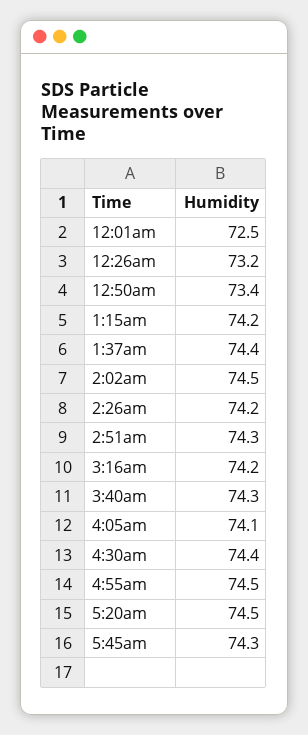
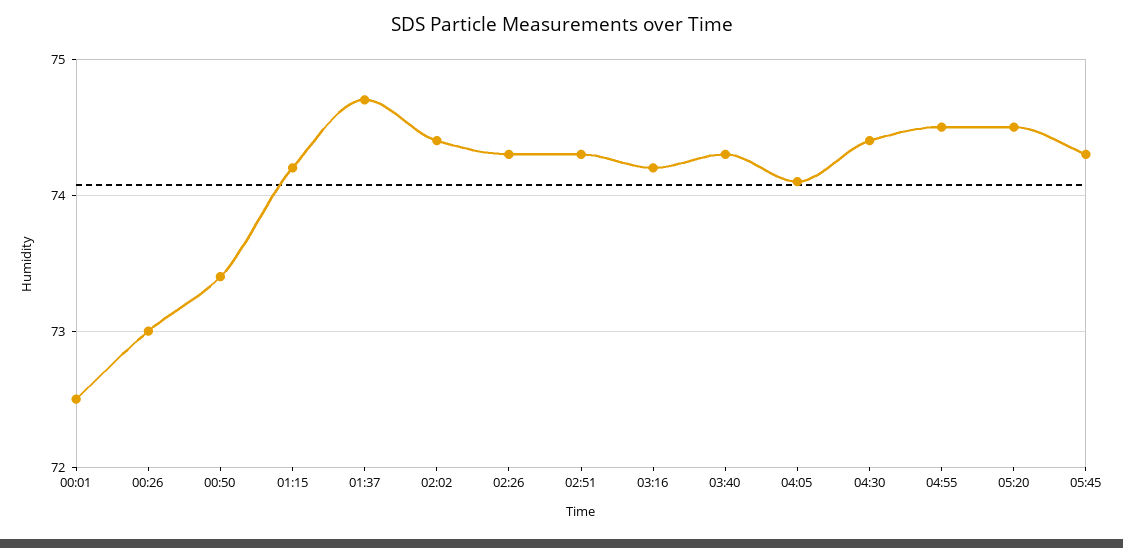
12:26am: 73.2 -> 73
1:37am: 74.4 -> 74.7
2:02am: 74.5 -> 74.4
2:26am: 74.2 -> 74.3

